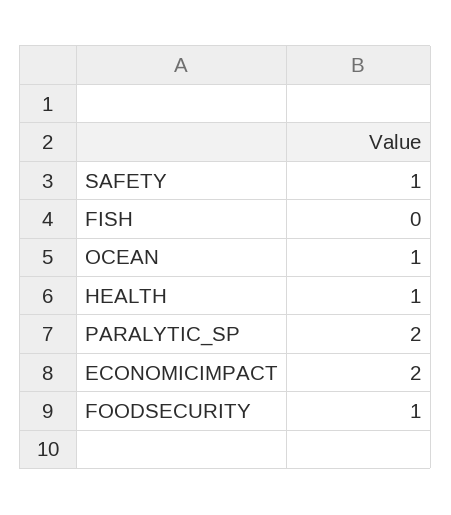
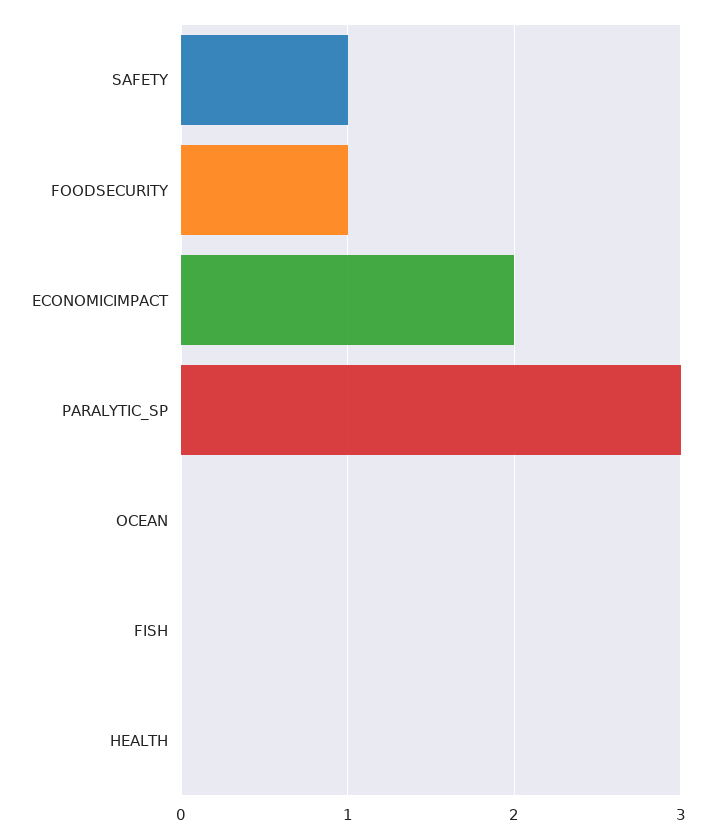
OCEAN: 1 -> 0
HEALTH: 1 -> 0
PARALYTIC_SP: 2 -> 3

